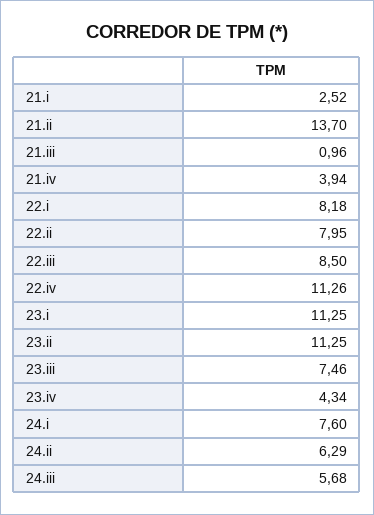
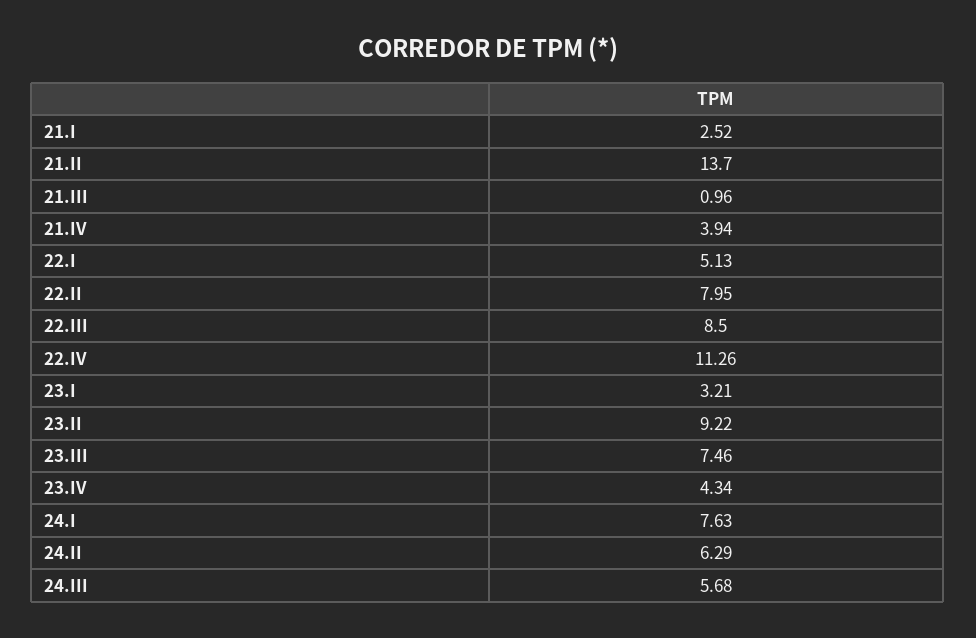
22.i: 8.18 -> 5.13
23.i: 11.25 -> 3.21
23.ii: 11.25 -> 9.22
24.i: 7.6 -> 7.63

